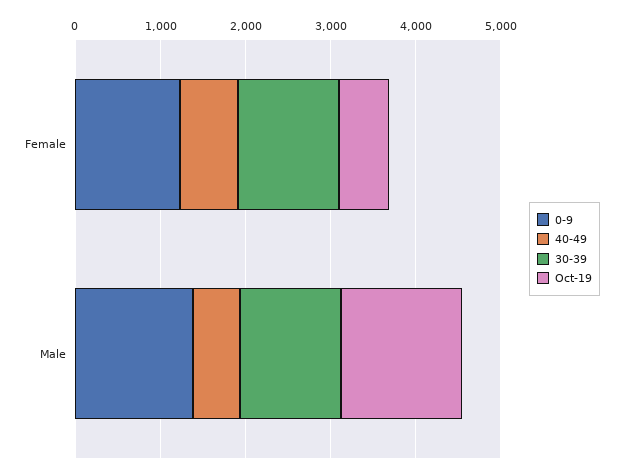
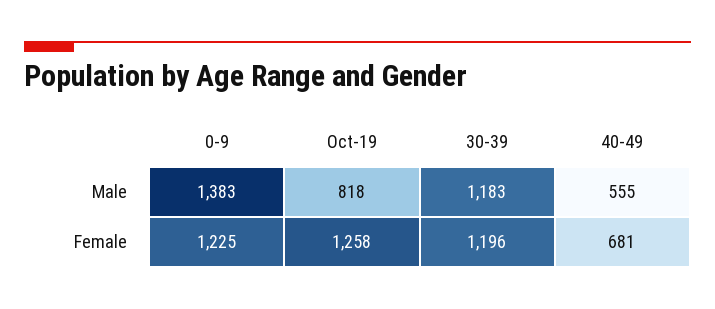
Oct-19, Female: 600 -> 1258
Oct-19, Male: 1400 -> 818

